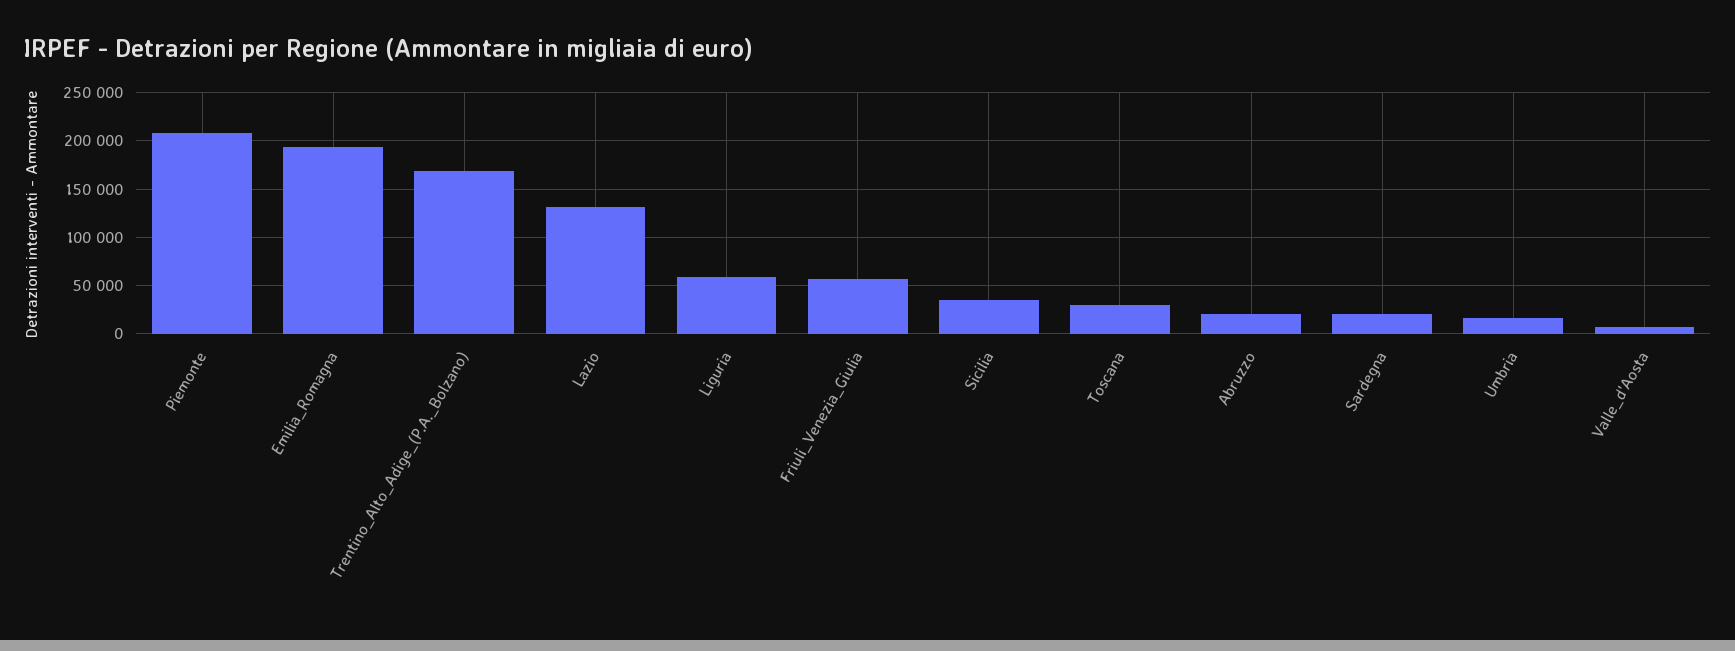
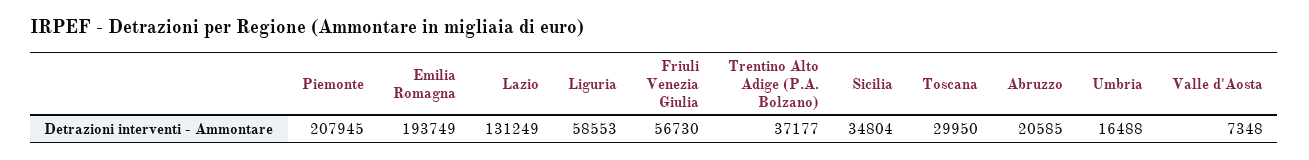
Trentino_Alto_Adige_(P.A._Bolzano): 170000 -> 37177
Sardegna: 20000 -> none

